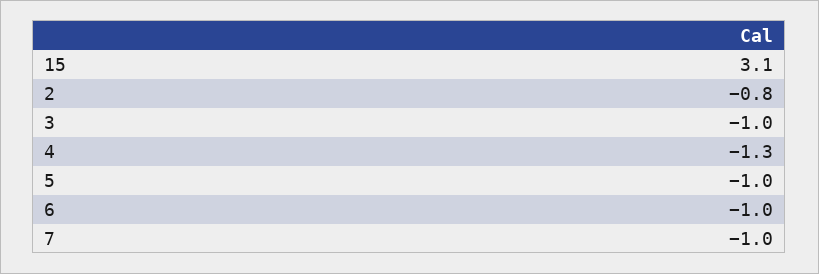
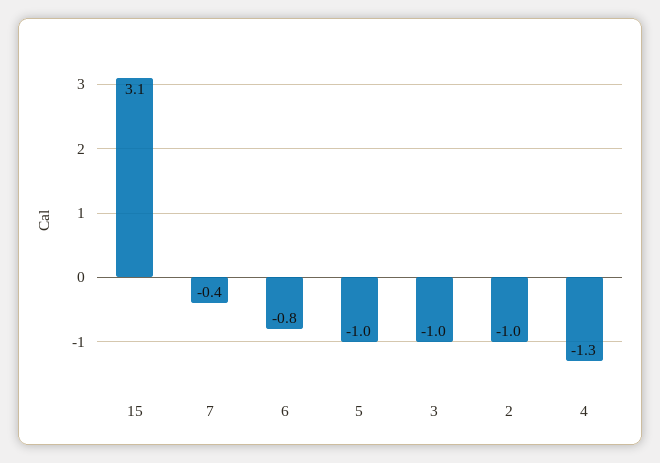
2: -0.8 -> -1
6: -1 -> -0.8
7: -1 -> -0.4

